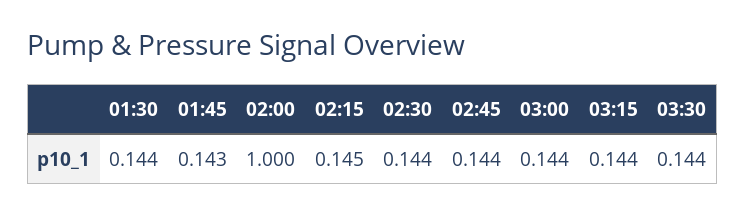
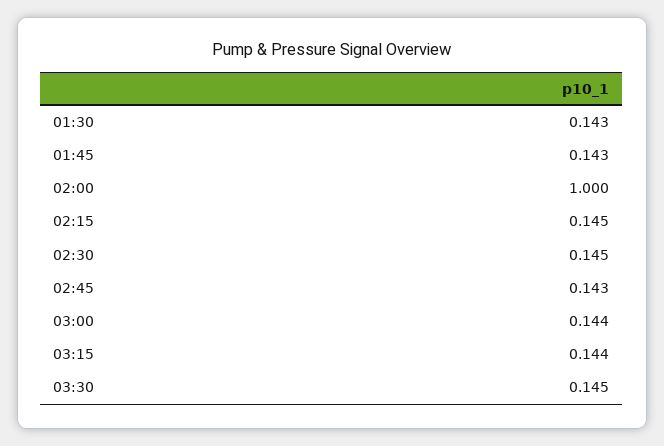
01:30: 0.144 -> 0.143
02:30: 0.144 -> 0.145
02:45: 0.144 -> 0.143
03:30: 0.144 -> 0.145

